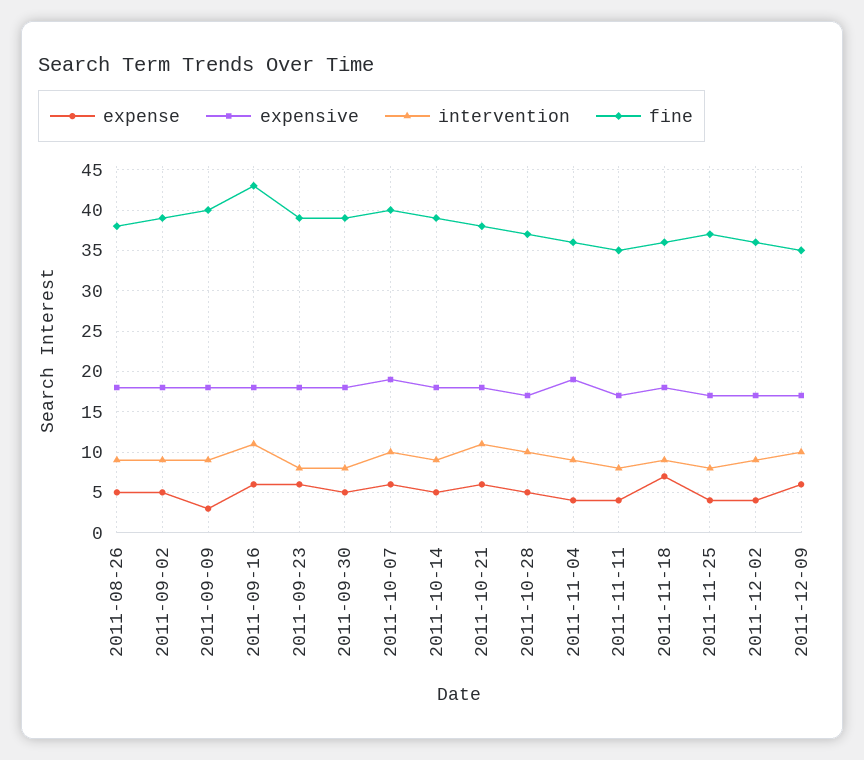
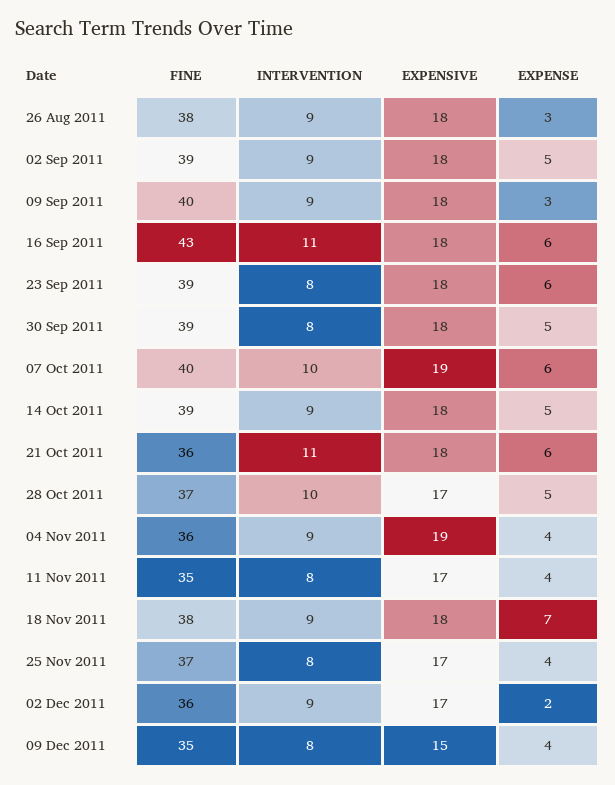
expense, 2011-08-26: 5 -> 3
fine, 2011-10-21: 38 -> 36
fine, 2011-11-18: 36 -> 38
expense, 2011-12-02: 4 -> 2
expense, 2011-12-09: 6 -> 4
expensive, 2011-12-09: 17 -> 15
intervention, 2011-12-09: 10 -> 8

